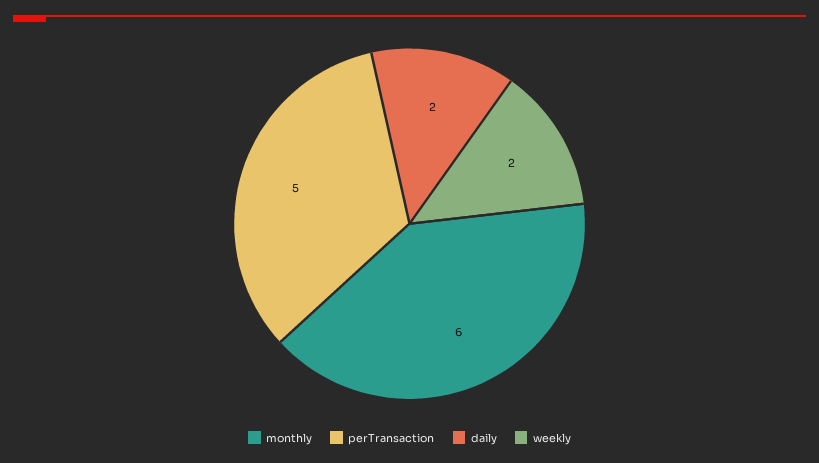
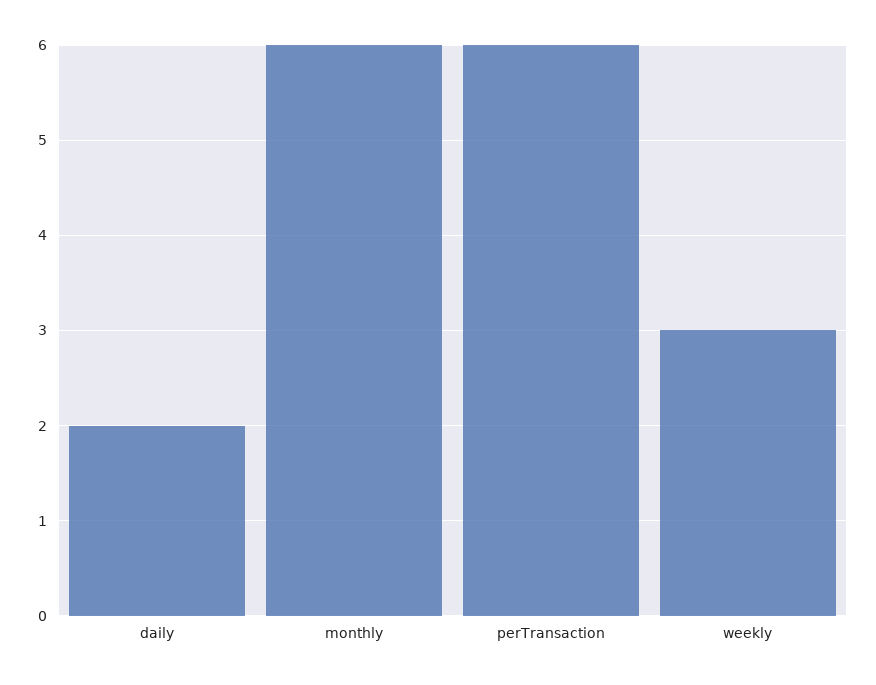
perTransaction: 5 -> 6
weekly: 2 -> 3

